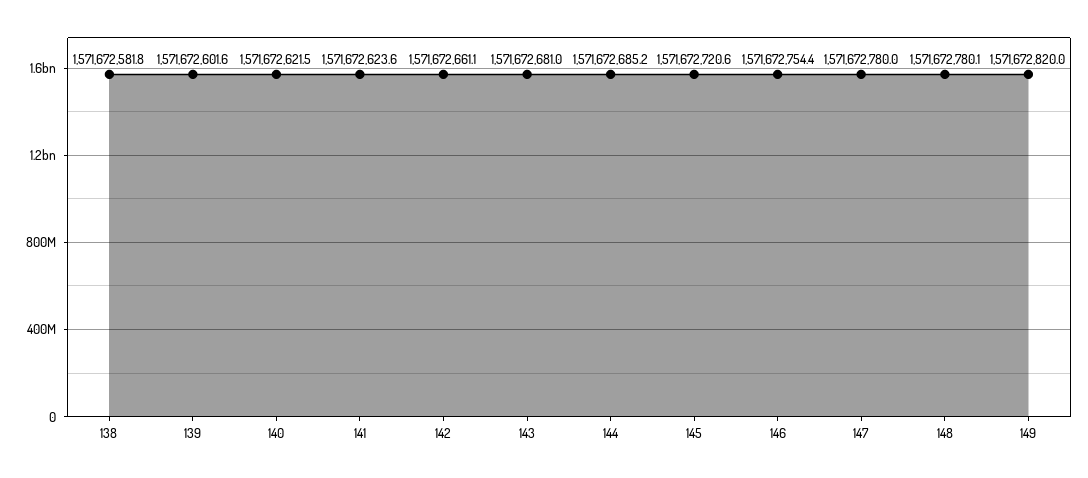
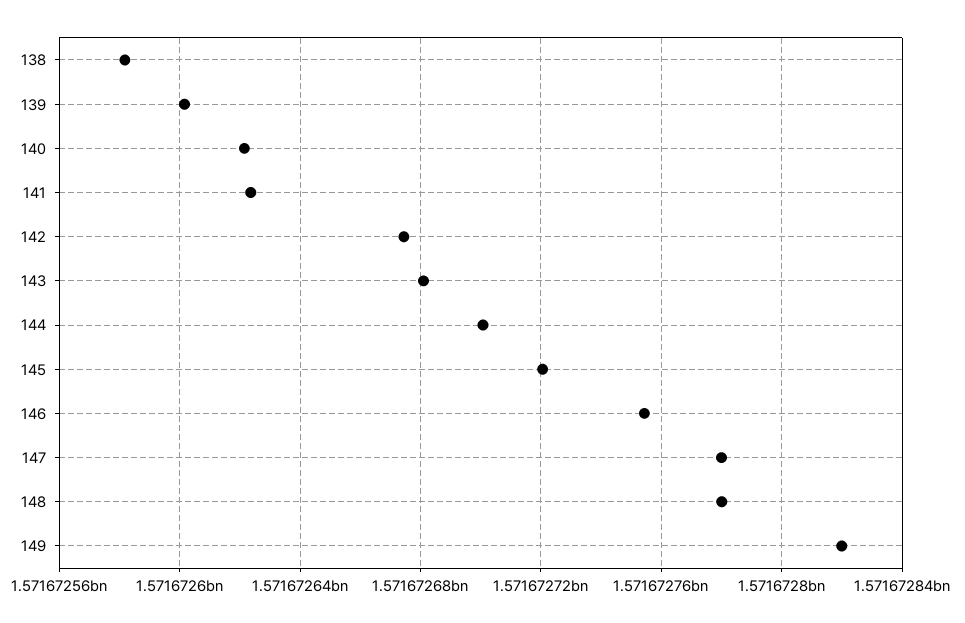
142: 1571672661.1 -> 1571672675
144: 1571672685.2 -> 1571672700

